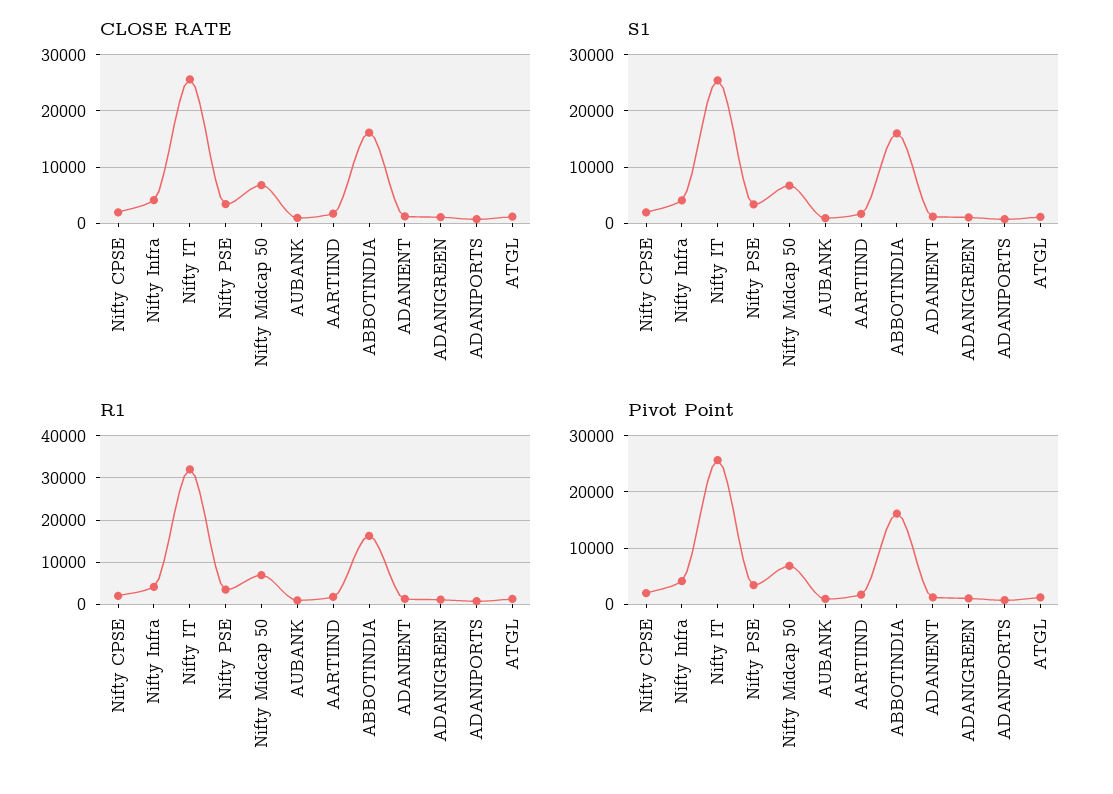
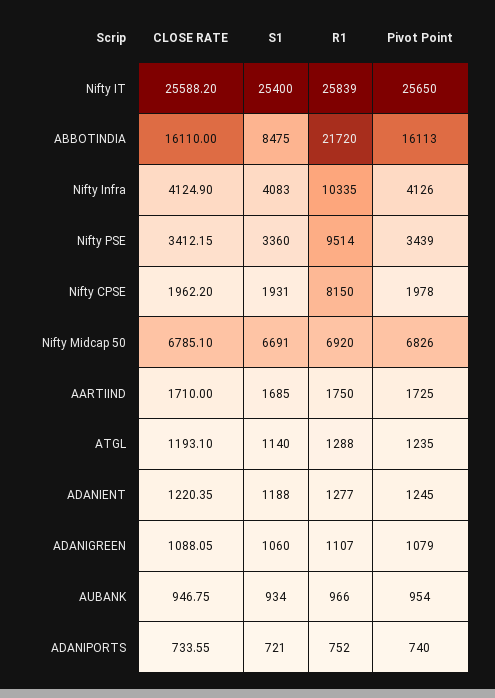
S1, ABBOTINDIA: 16000 -> 8475
R1, Nifty CPSE: 2000 -> 8150
R1, Nifty Infra: 4000 -> 10335
R1, Nifty IT: 32000 -> 25839
R1, Nifty PSE: 4000 -> 9514
R1, ABBOTINDIA: 16000 -> 21720

